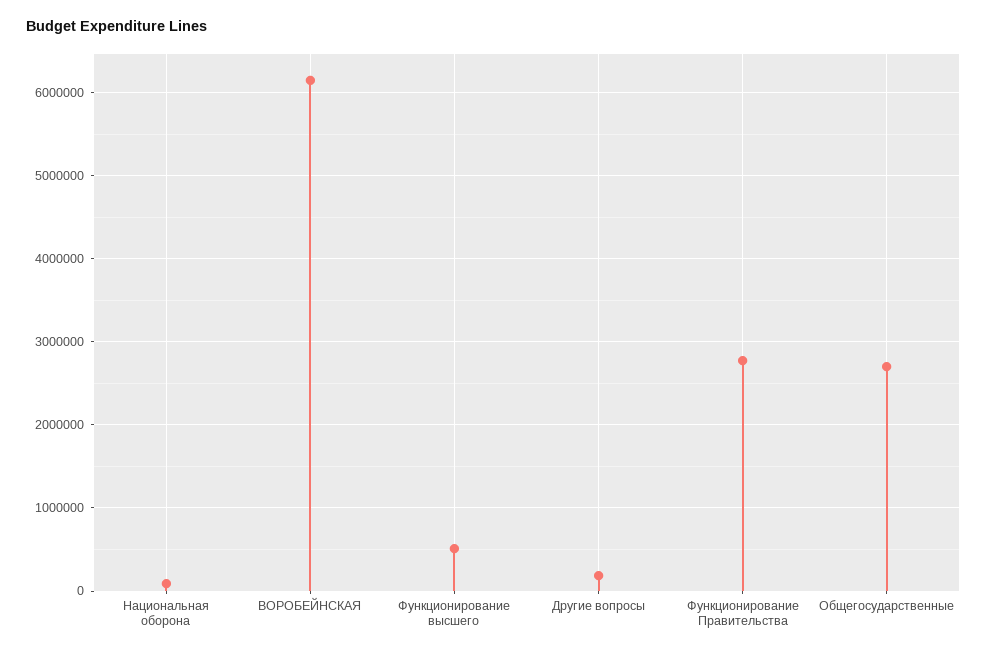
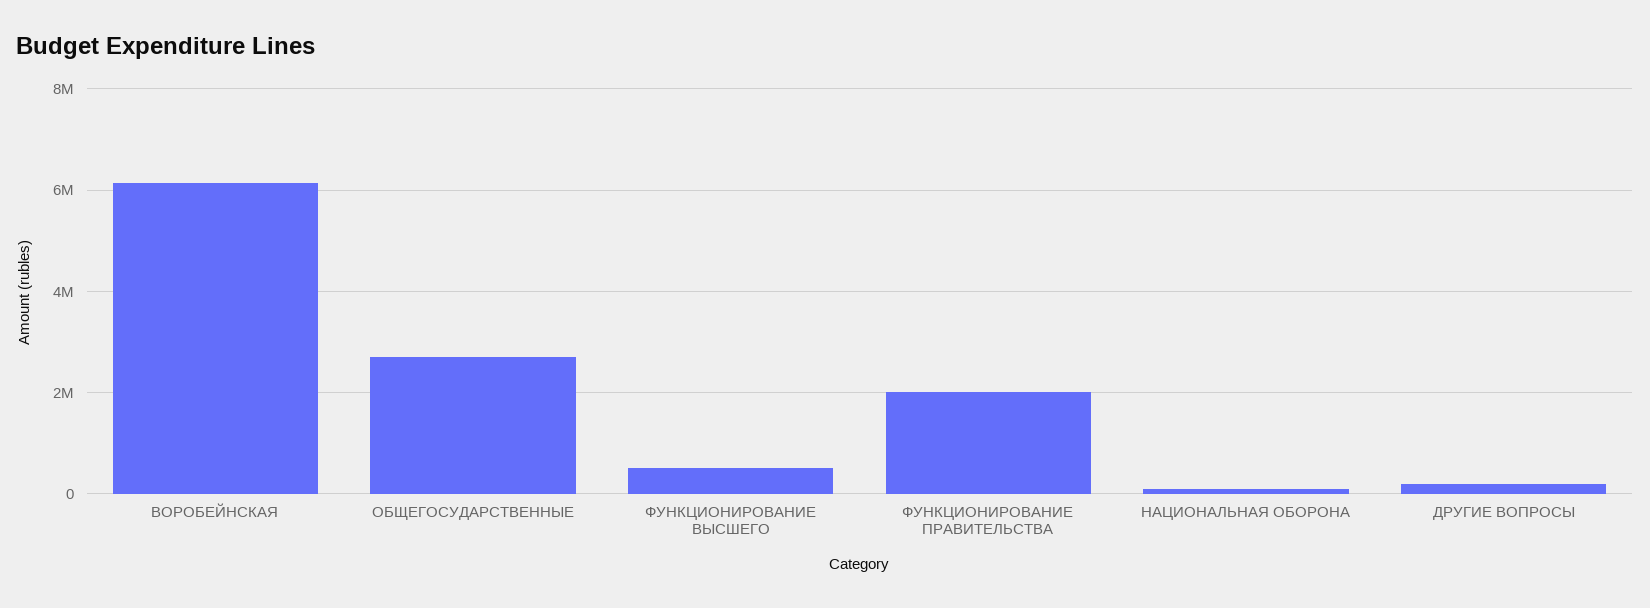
Функционирование Правительства: 2800000 -> 2000000

